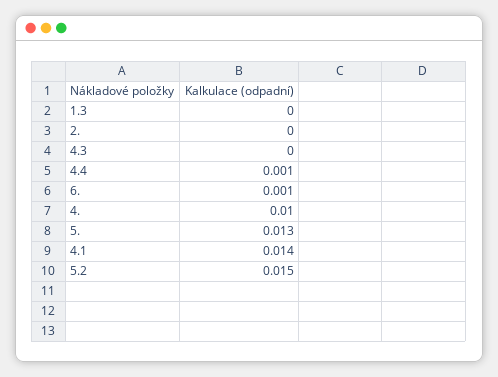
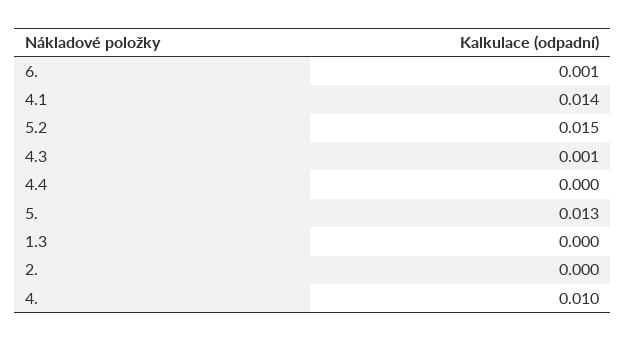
4.3: 0 -> 0.001
4.4: 0.001 -> 0

